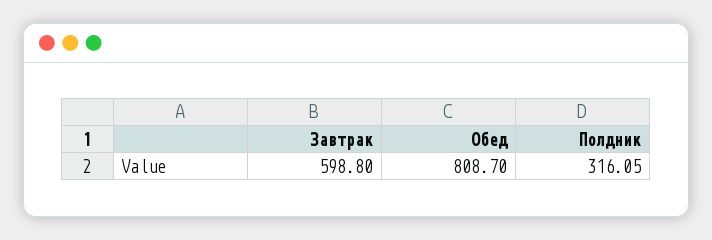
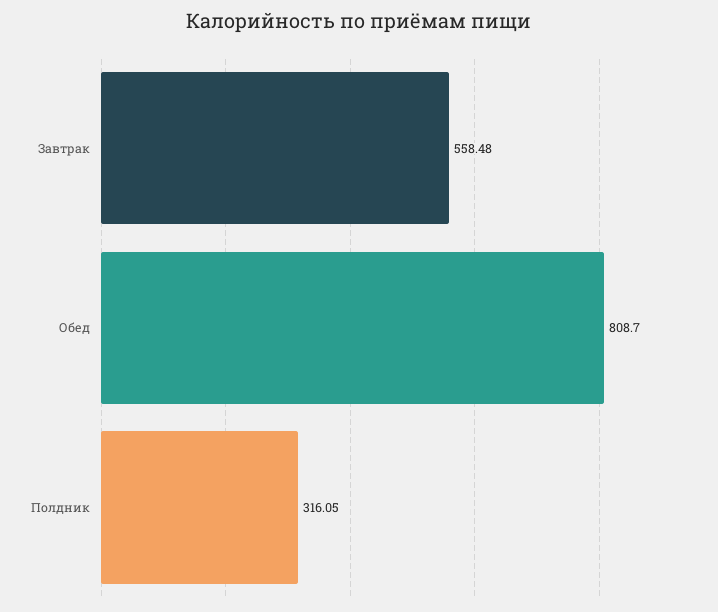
Завтрак: 598.8 -> 558.48

